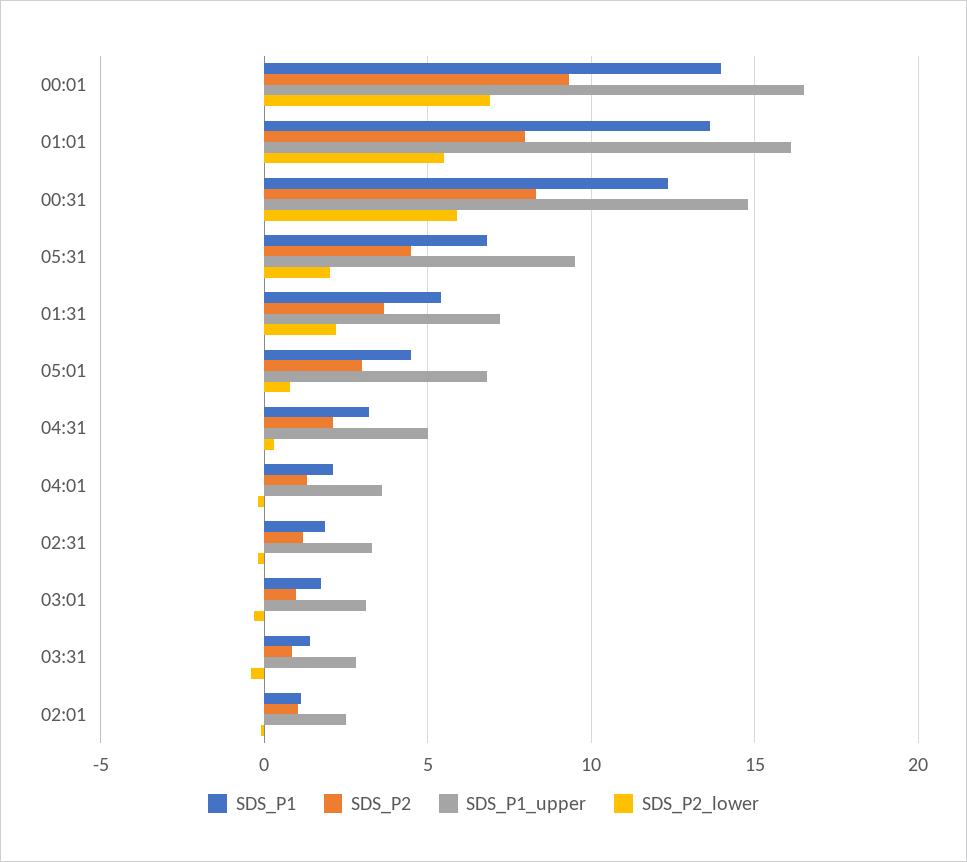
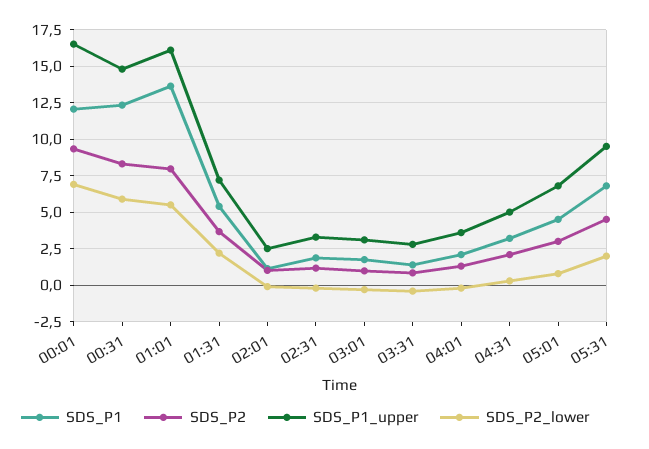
SDS_P1, 00:01: 14 -> 12

